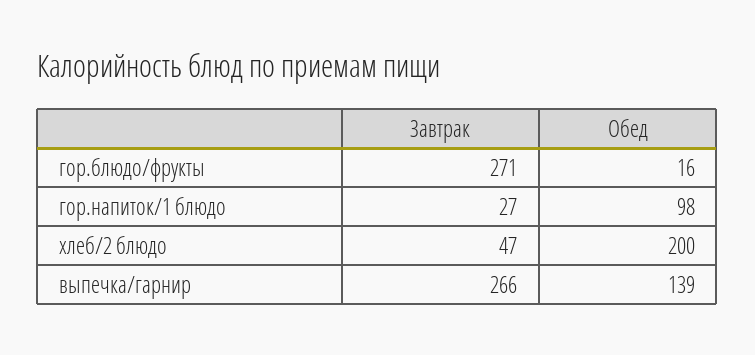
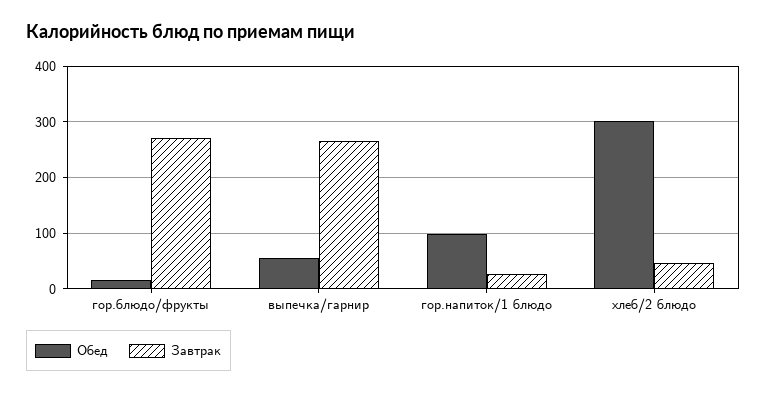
Обед, хлеб/2 блюдо: 200 -> 300
Обед, выпечка/гарнир: 139 -> 60

